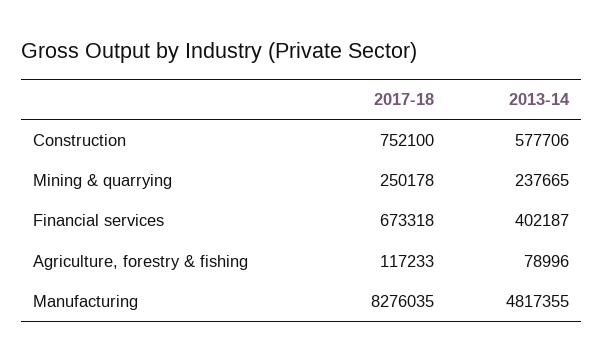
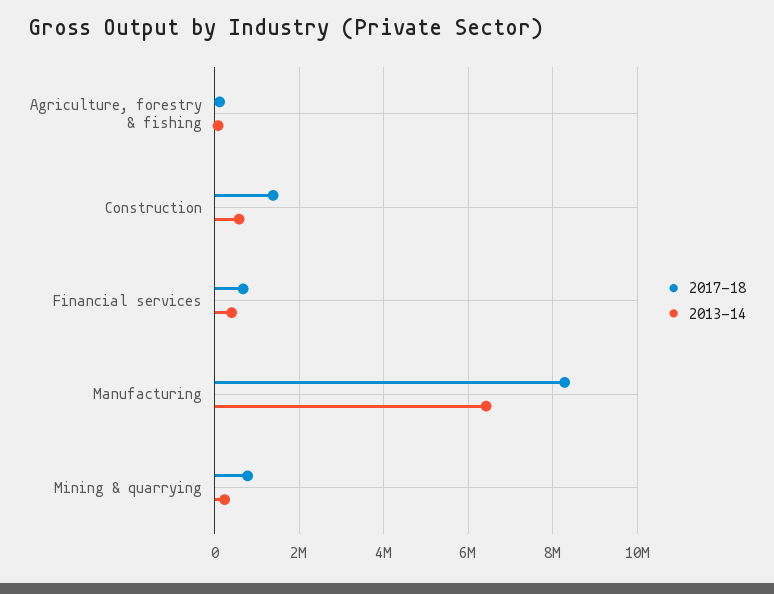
2017-18, Construction: 752100 -> 1400000
2017-18, Mining & quarrying: 250178 -> 800000
2013-14, Manufacturing: 4817355 -> 6400000

